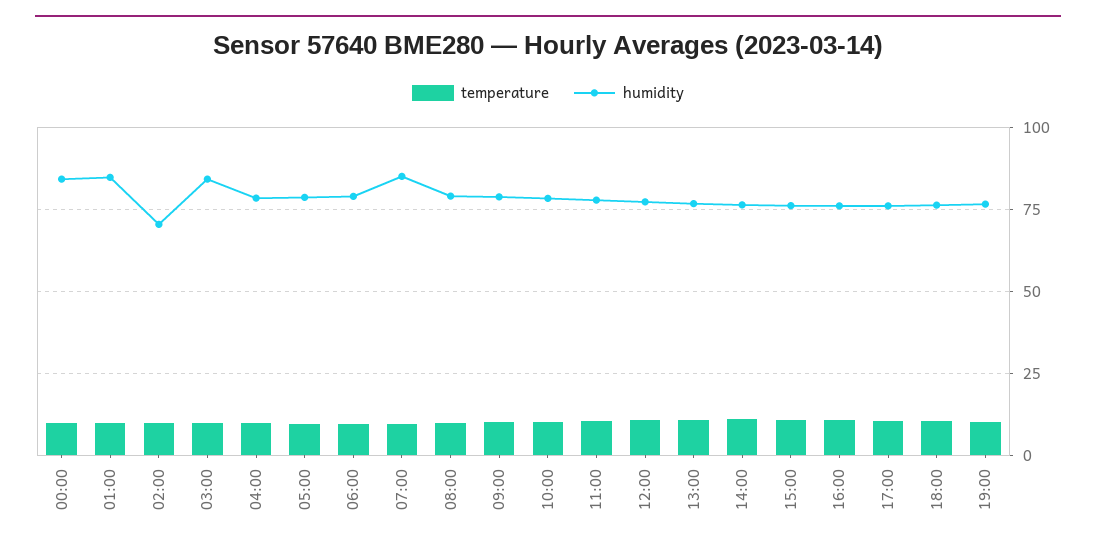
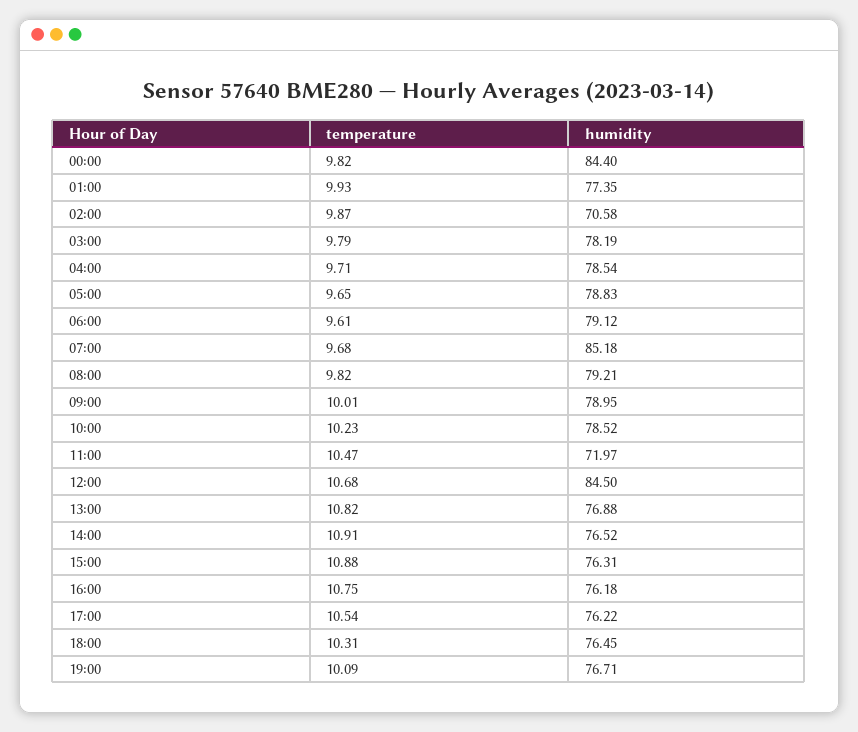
humidity, 01:00: 85 -> 77.35
humidity, 03:00: 85 -> 78.19
humidity, 11:00: 77.5 -> 71.97
humidity, 12:00: 77.5 -> 84.5

